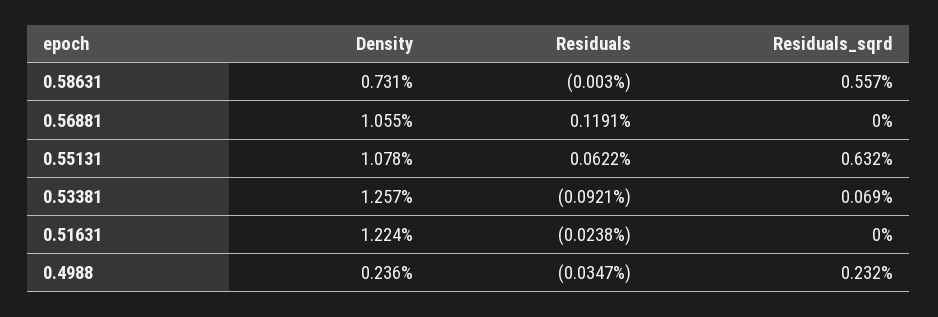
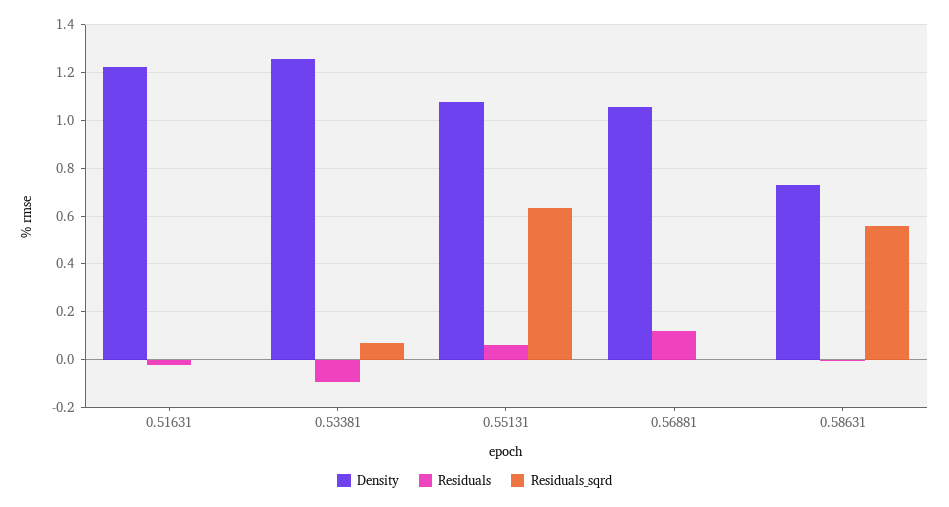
Density, 0.4988: 0.236 -> none
Residuals, 0.4988: -0.0347 -> none
Residuals_sqrd, 0.4988: 0.232 -> none

